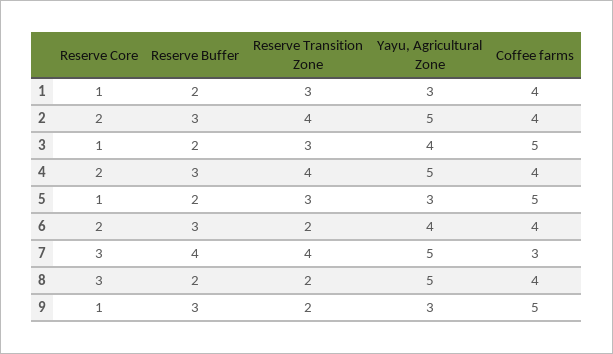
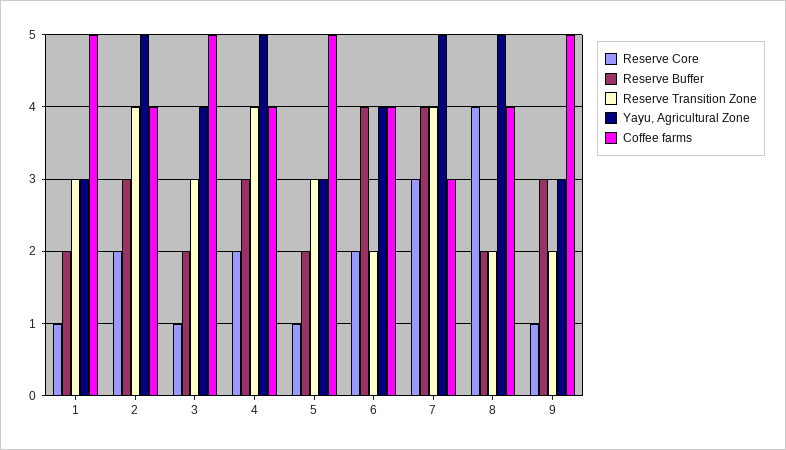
Coffee farms, 1: 4 -> 5
Reserve Buffer, 6: 3 -> 4
Reserve Core, 8: 3 -> 4

